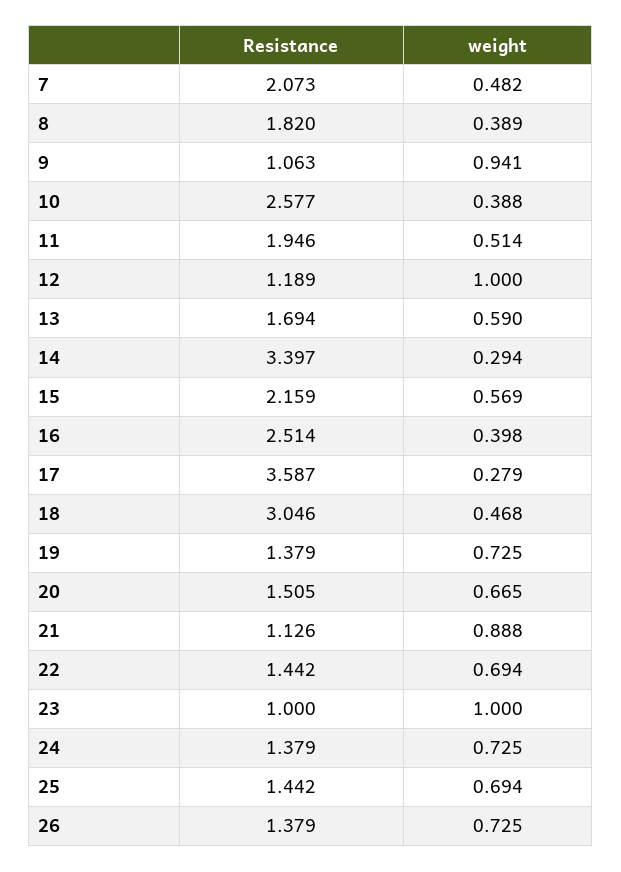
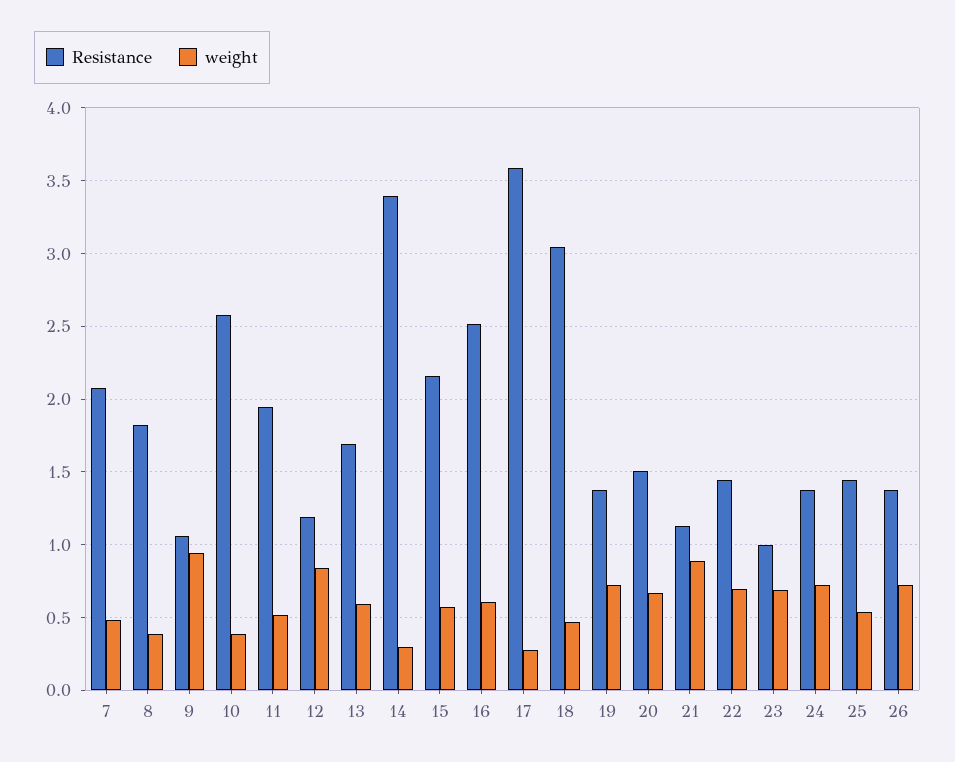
weight, 12: 1 -> 0.85
weight, 16: 0.398 -> 0.6
weight, 23: 1 -> 0.7
weight, 25: 0.694 -> 0.55

